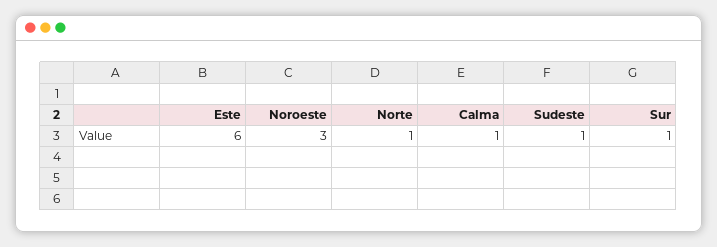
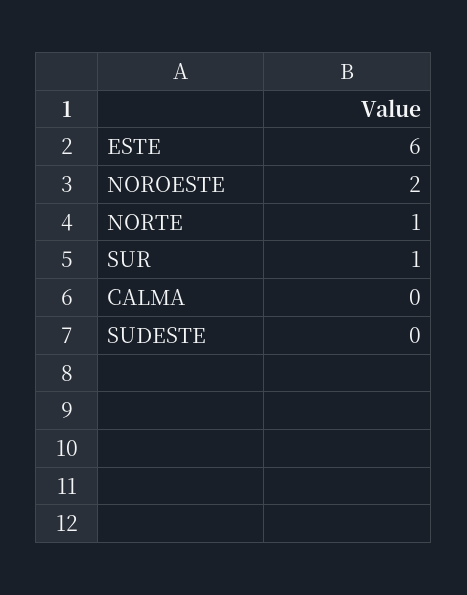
Noroeste: 3 -> 2
Calma: 1 -> 0
Sudeste: 1 -> 0

